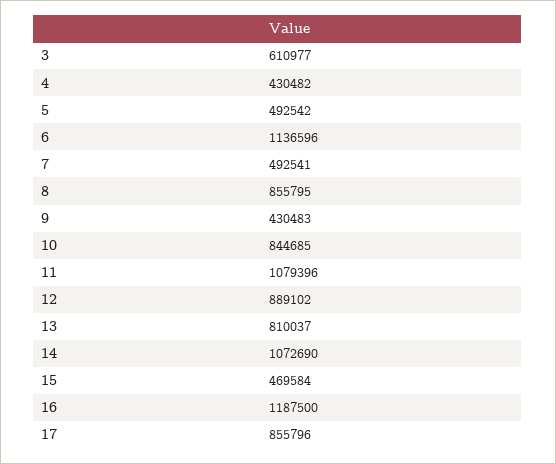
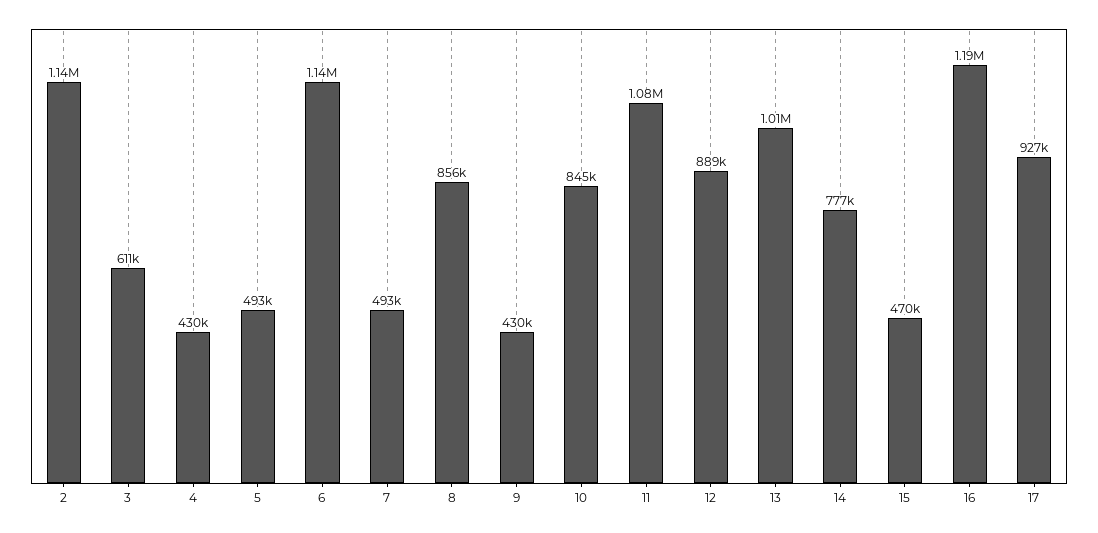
13: 810037 -> 1010000
14: 1072690 -> 777000
17: 855796 -> 927000
2: none -> 1140000

